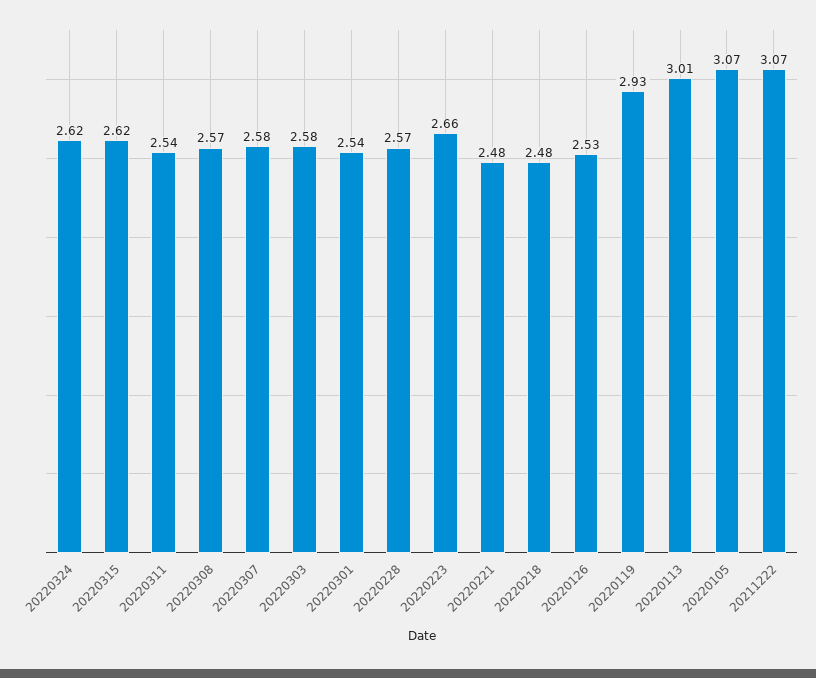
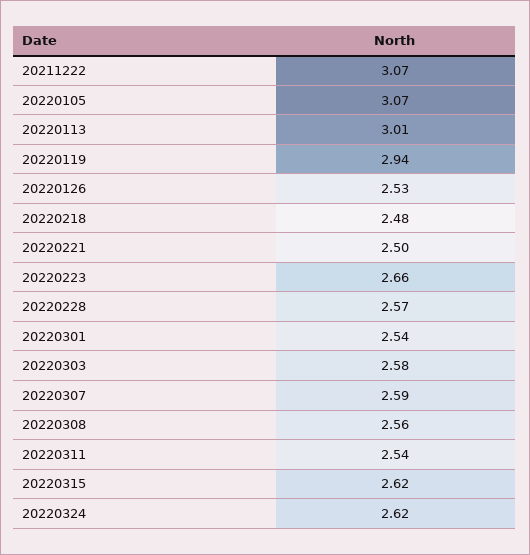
20220308: 2.57 -> 2.56
20220307: 2.58 -> 2.59
20220221: 2.48 -> 2.5
20220119: 2.93 -> 2.94

